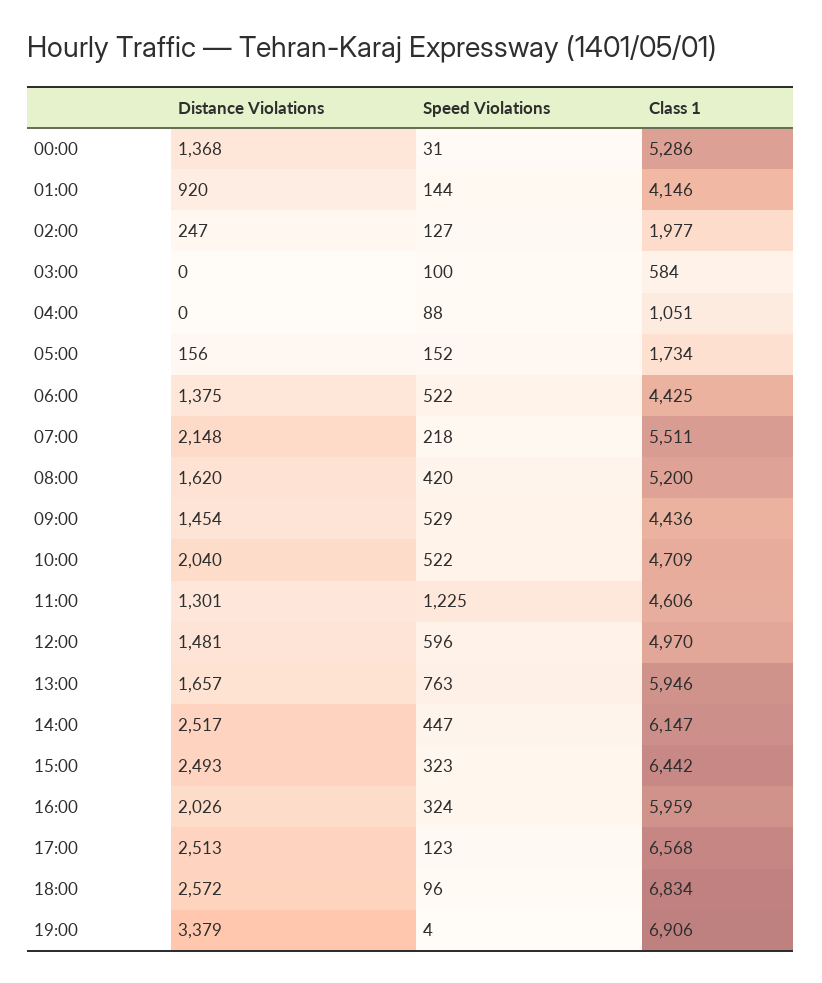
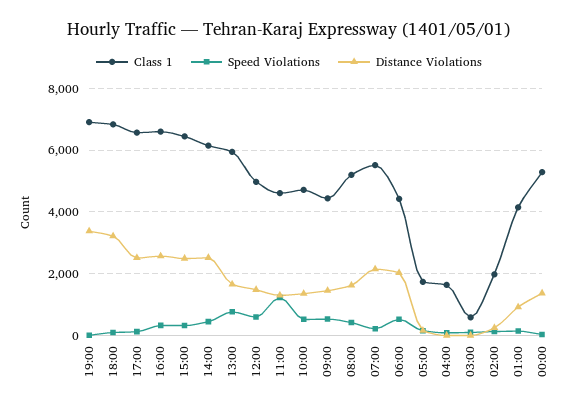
Class 1, 04:00: 1051 -> 1600
Distance Violations, 06:00: 1375 -> 2000
Distance Violations, 10:00: 2040 -> 1400
Distance Violations, 16:00: 2026 -> 2600
Class 1, 16:00: 5959 -> 6600
Distance Violations, 18:00: 2572 -> 3200

